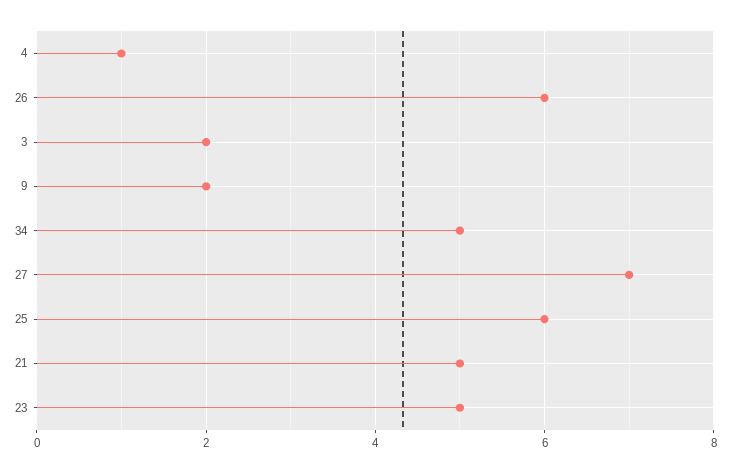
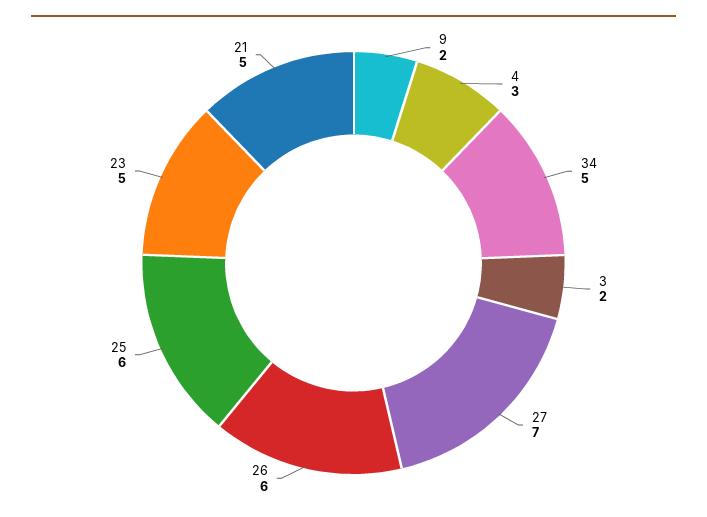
4: 1 -> 3

